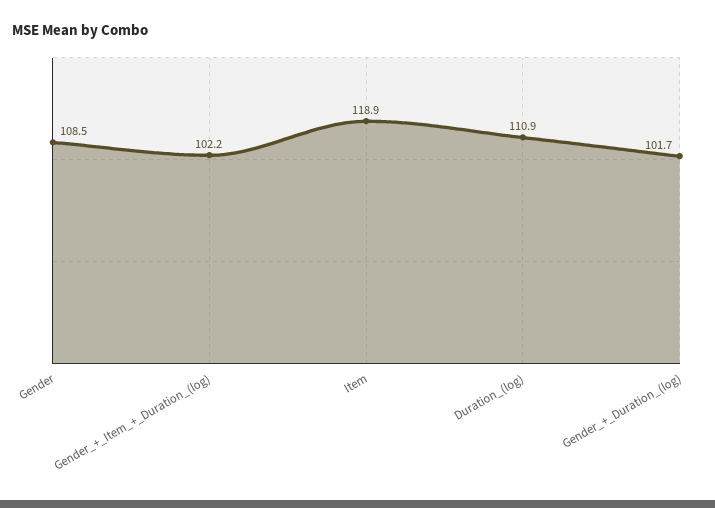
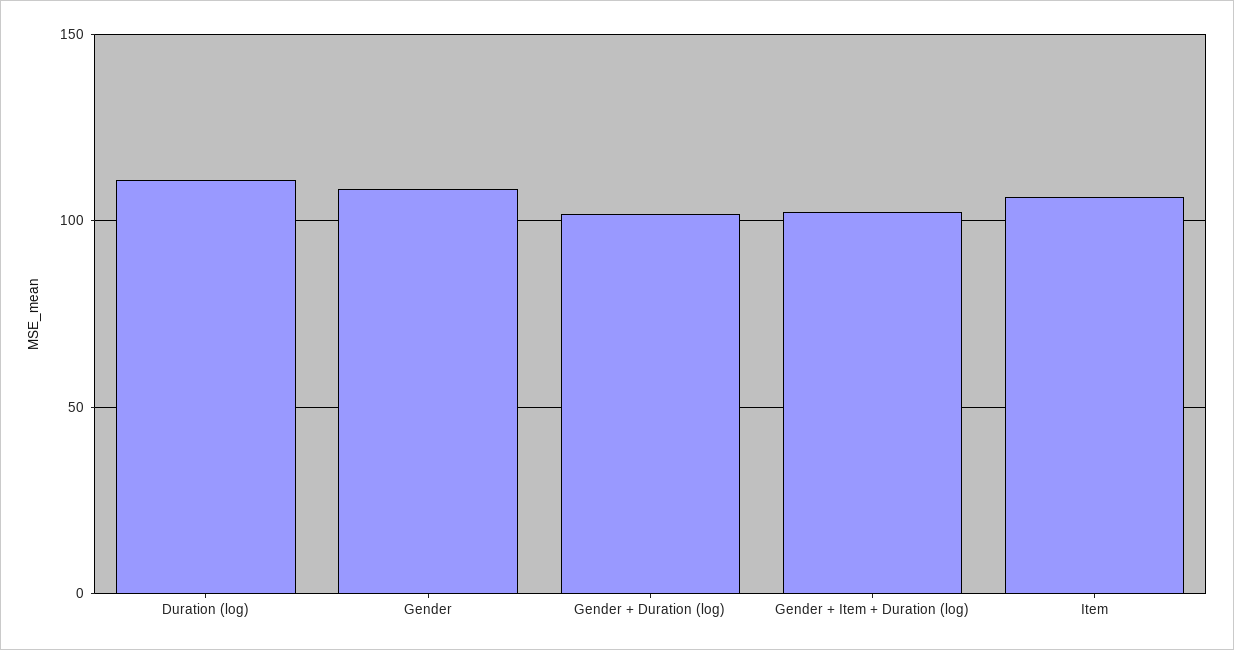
Item: 118.9 -> 105

